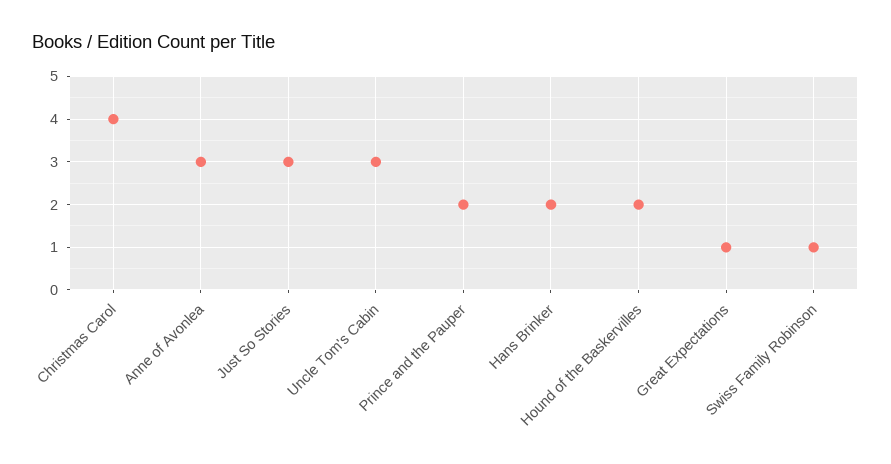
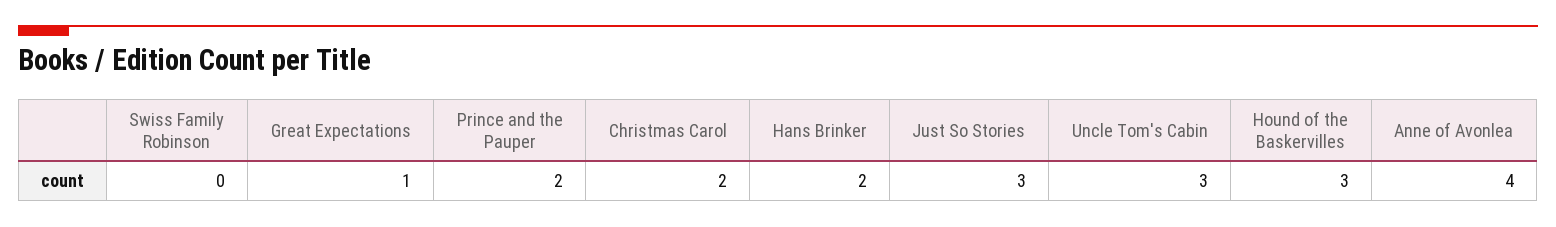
Christmas Carol: 4 -> 2
Anne of Avonlea: 3 -> 4
Hound of the Baskervilles: 2 -> 3
Swiss Family Robinson: 1 -> 0

